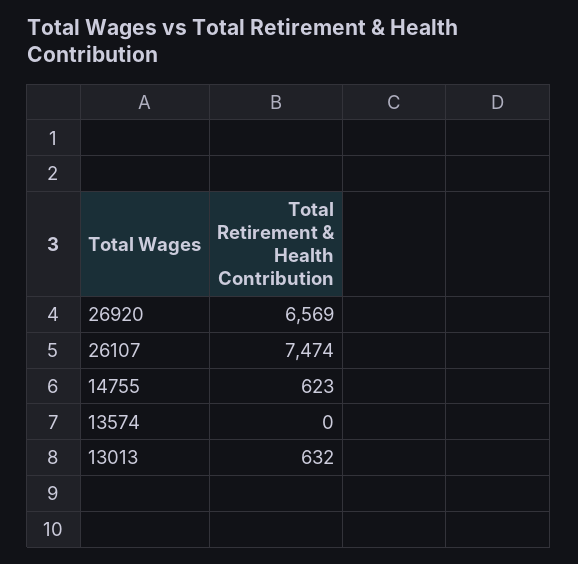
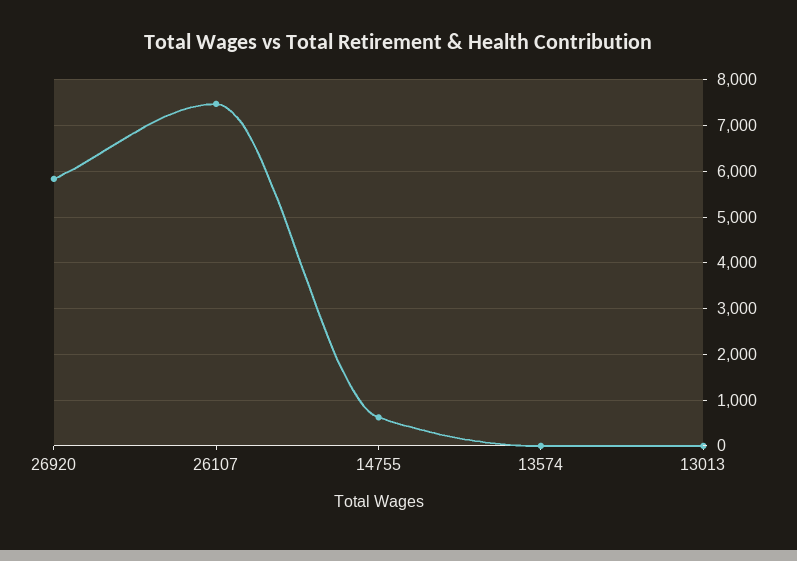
26920: 6569 -> 5800
13013: 632 -> 0

